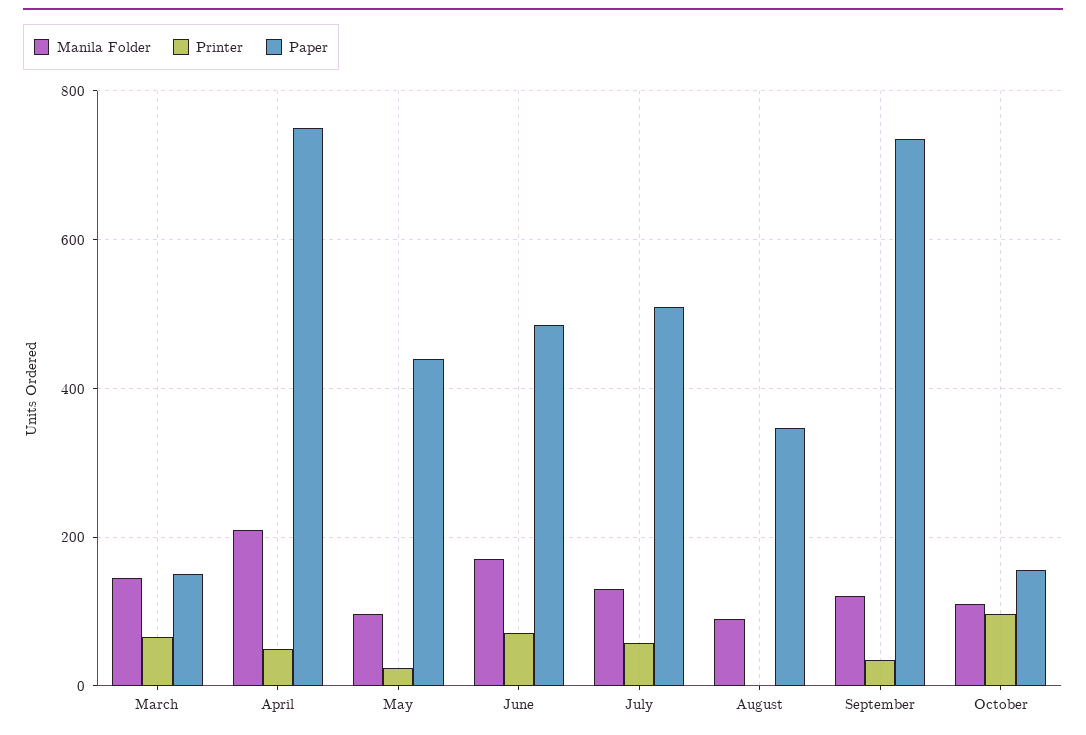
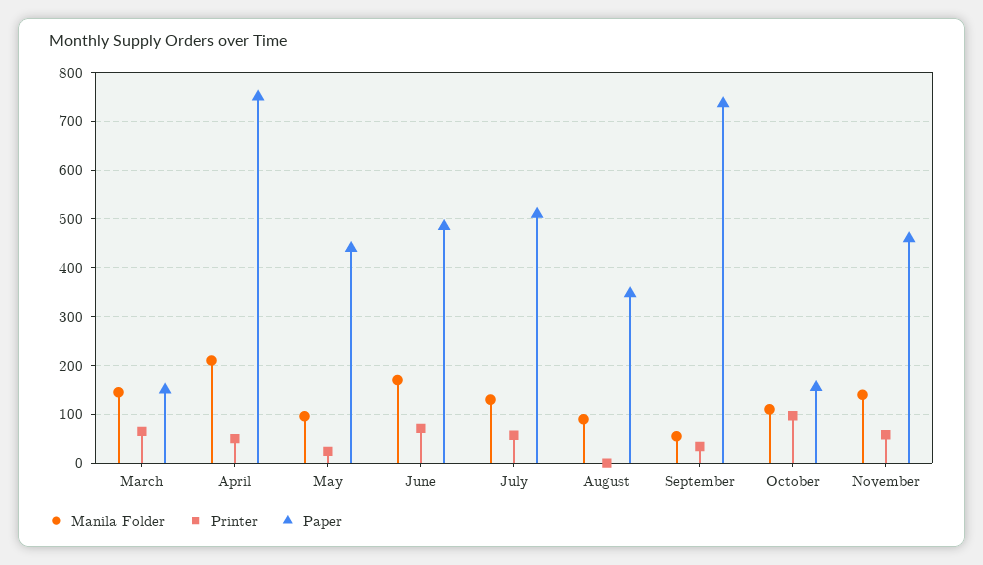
Manila Folder, September: 120 -> 60
Manila Folder, November: none -> 140
Printer, November: none -> 60
Paper, November: none -> 460

